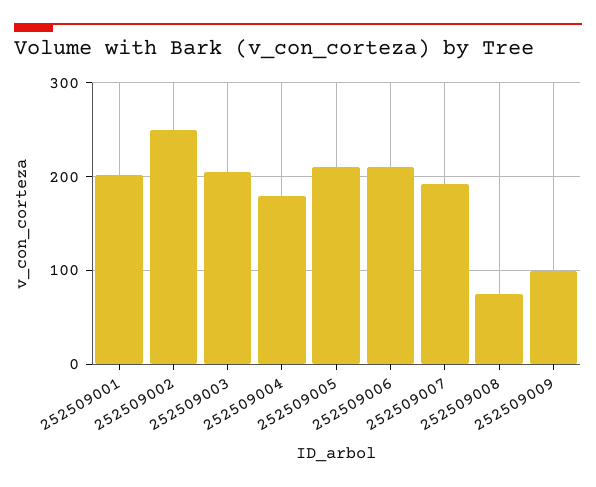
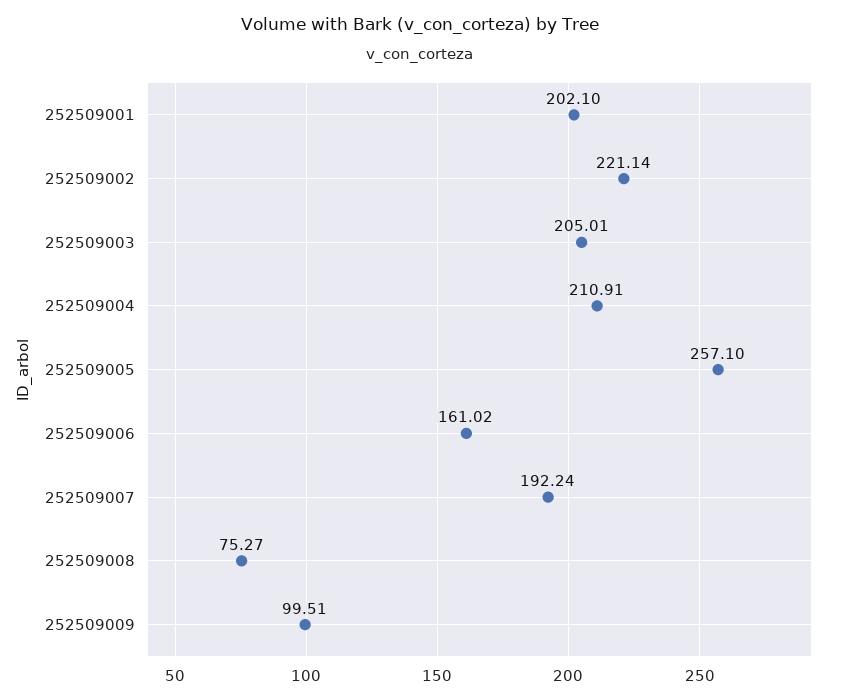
252509002: 250 -> 221.14
252509004: 180 -> 210.91
252509005: 210 -> 257.1
252509006: 210 -> 161.02

